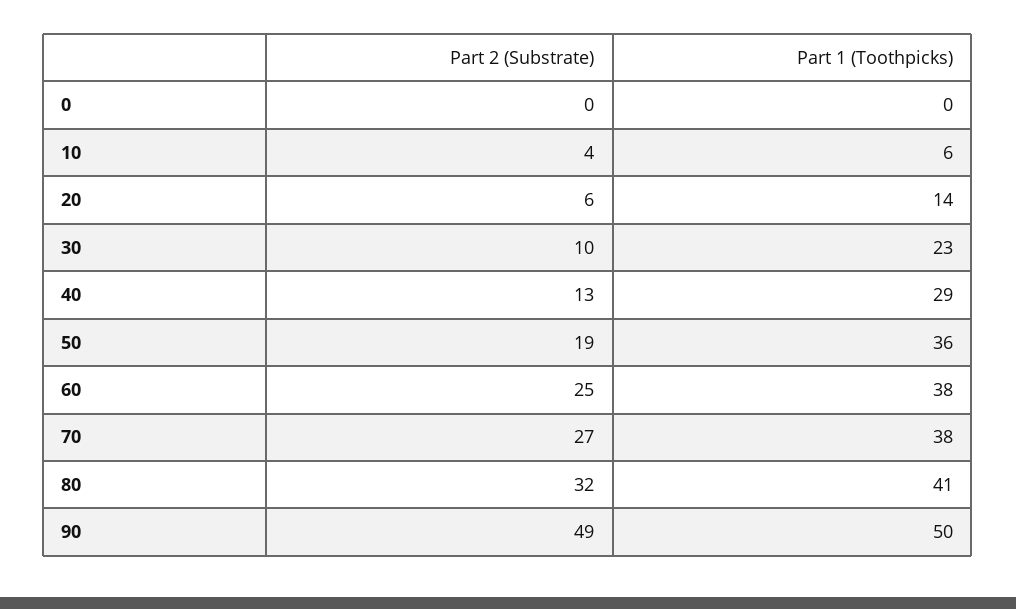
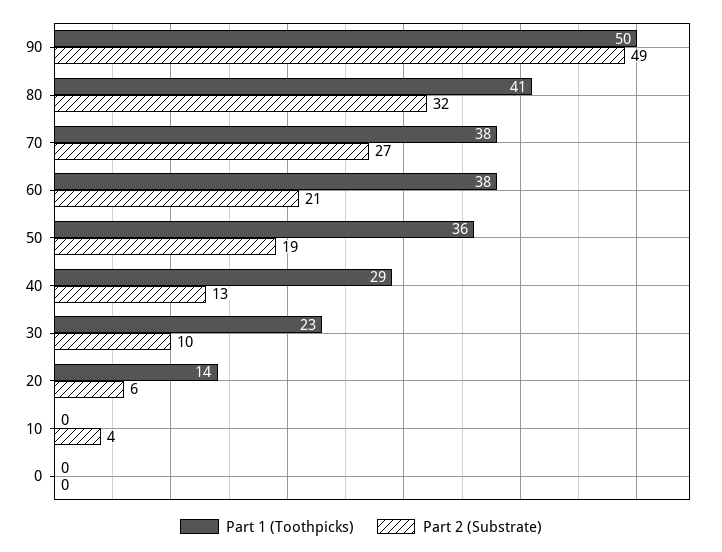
Part 1 (Toothpicks), 10: 6 -> 0
Part 2 (Substrate), 60: 25 -> 21

